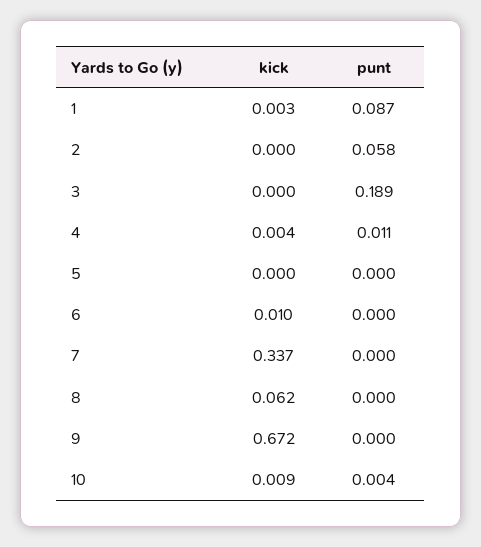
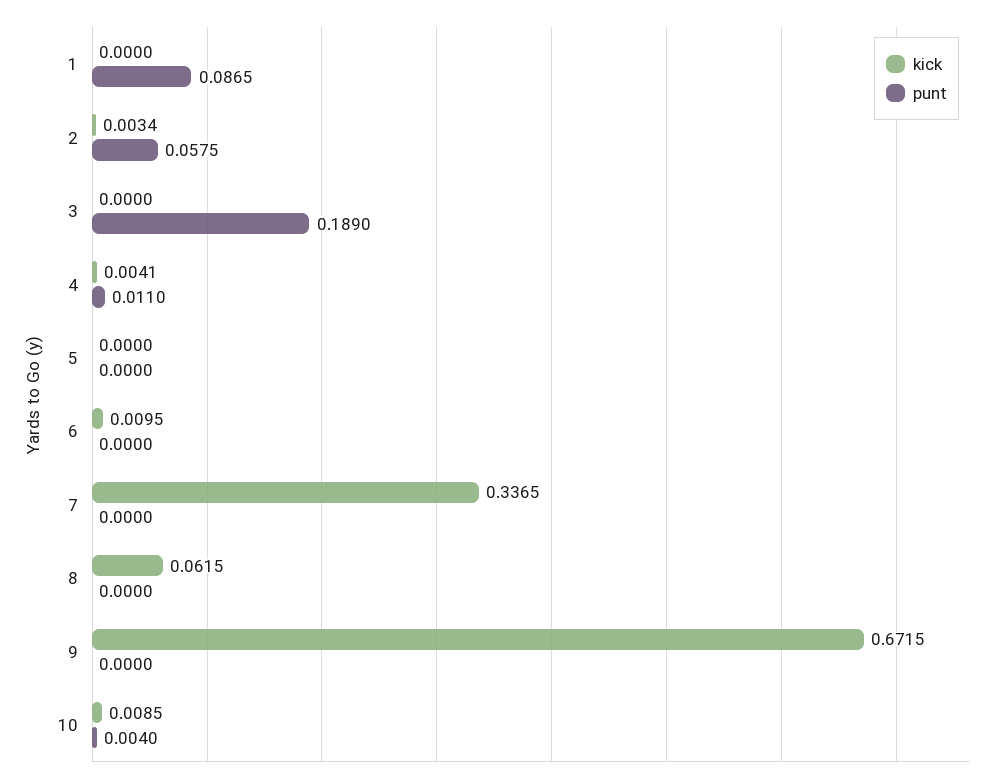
kick, 1: 0.003 -> 0
kick, 2: 0 -> 0.0034

